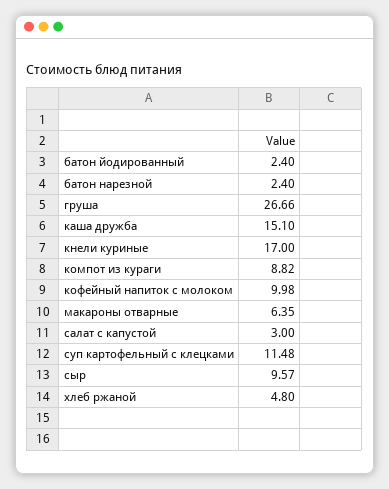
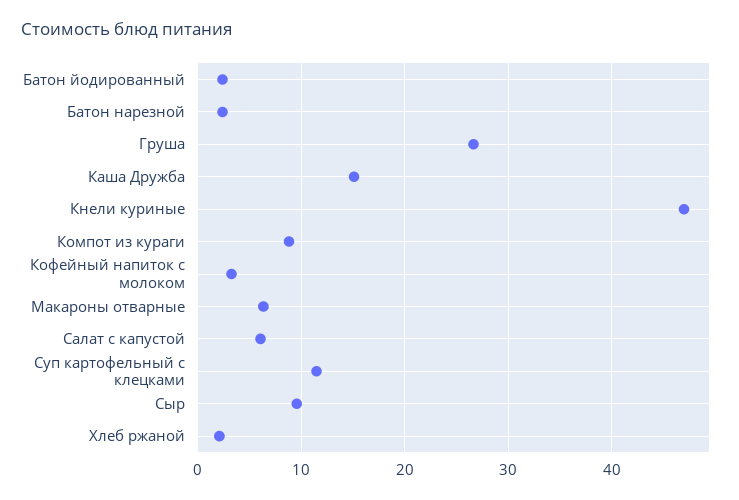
кнели куриные: 17 -> 47
кофейный напиток с молоком: 9.98 -> 3
салат с капустой: 3 -> 6
хлеб ржаной: 4.8 -> 2

